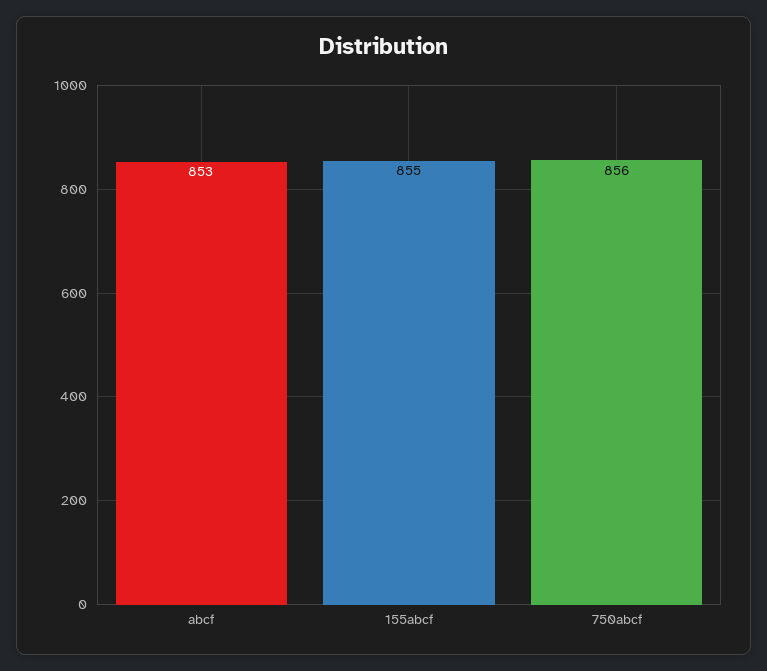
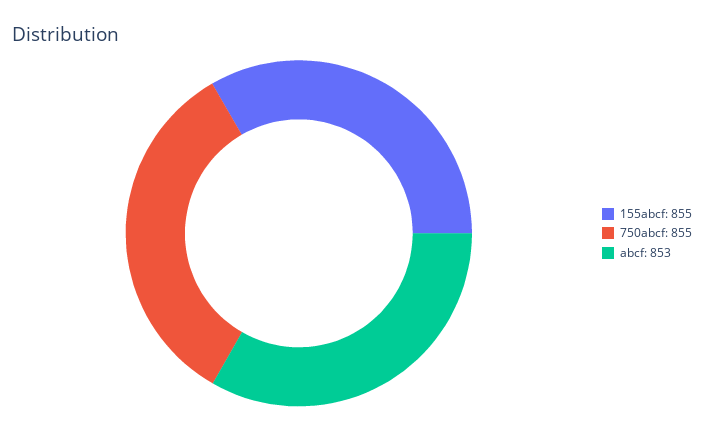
750abcf: 856 -> 855

